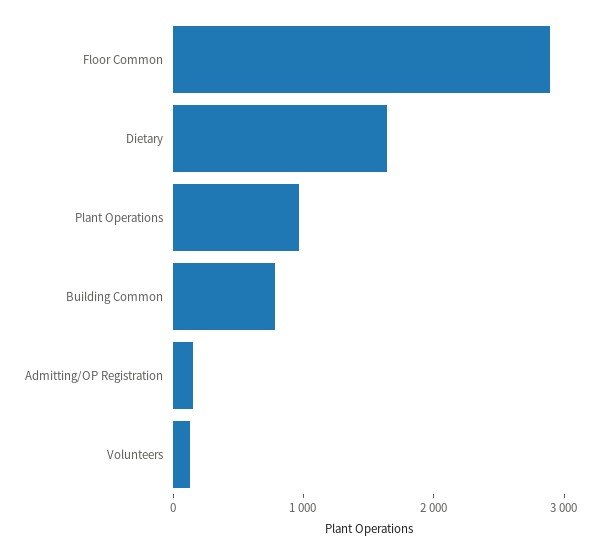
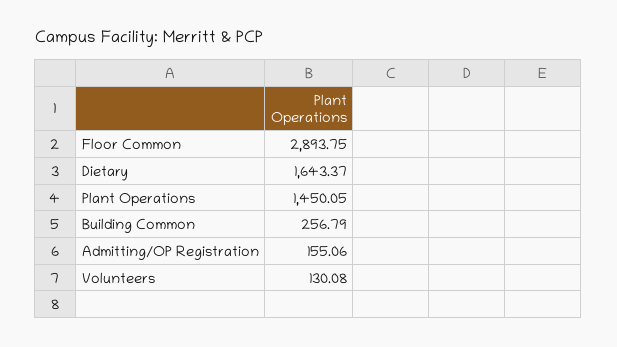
Plant Operations: 1000 -> 1450.05
Building Common: 800 -> 256.79

